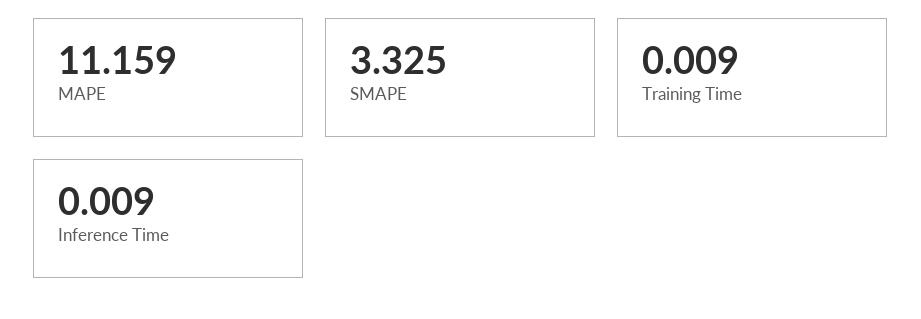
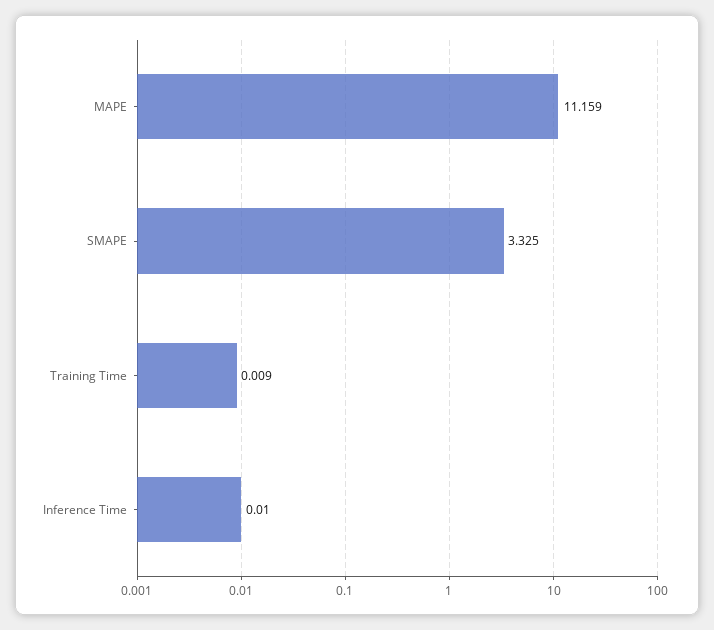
Inference Time: 0.009 -> 0.01

